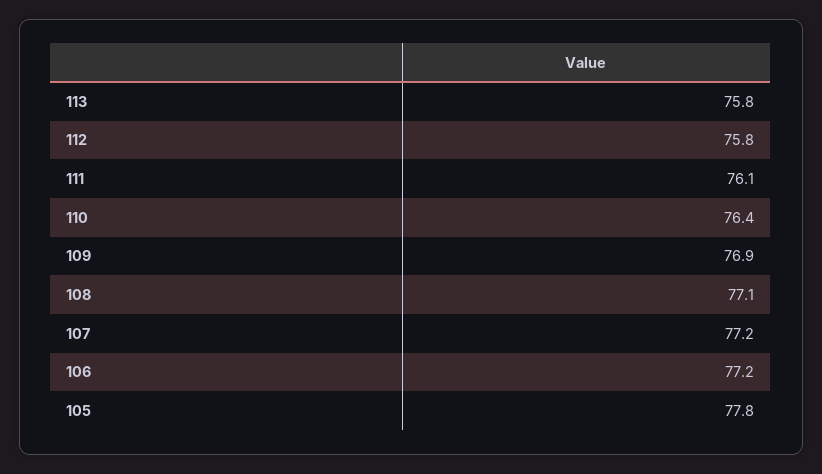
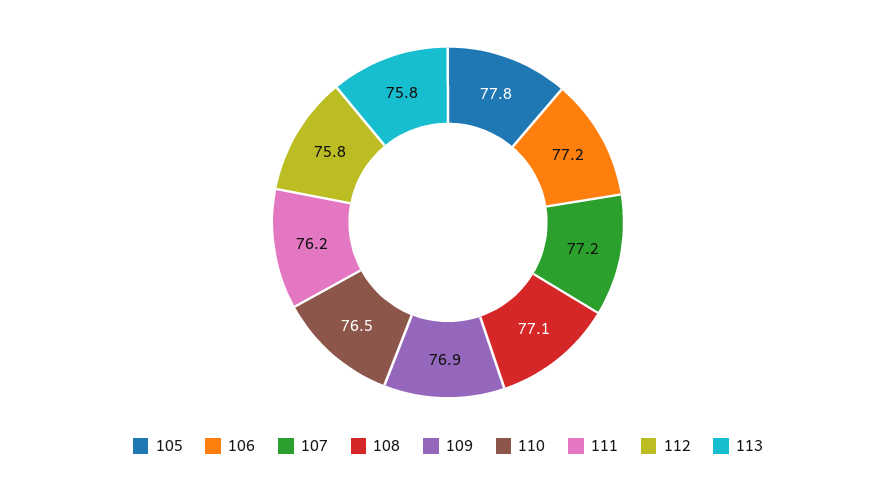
111: 76.1 -> 76.2
110: 76.4 -> 76.5

